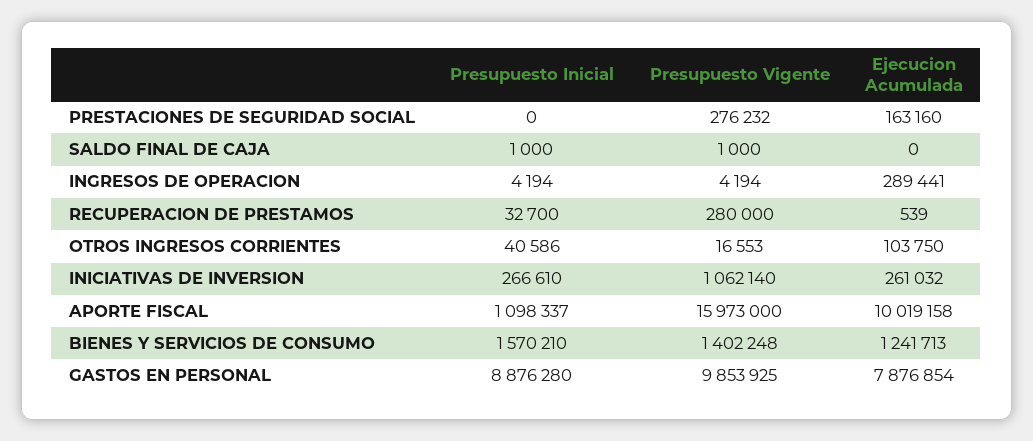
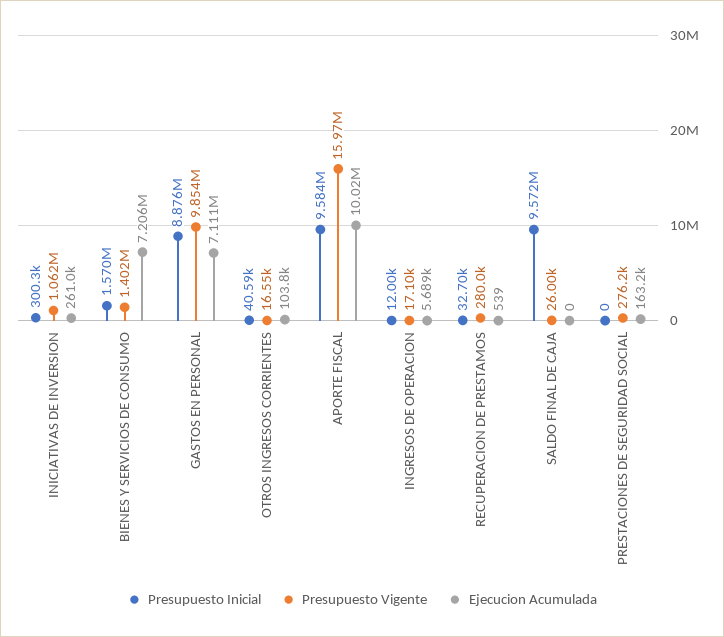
Presupuesto Inicial, SALDO FINAL DE CAJA: 1000 -> 9572000
Presupuesto Vigente, SALDO FINAL DE CAJA: 1000 -> 26000
Presupuesto Inicial, INGRESOS DE OPERACION: 4194 -> 12000
Presupuesto Vigente, INGRESOS DE OPERACION: 4194 -> 17100
Ejecucion Acumulada, INGRESOS DE OPERACION: 289441 -> 5689
Presupuesto Inicial, INICIATIVAS DE INVERSION: 266610 -> 300300
Presupuesto Inicial, APORTE FISCAL: 1098337 -> 9584000
Ejecucion Acumulada, BIENES Y SERVICIOS DE CONSUMO: 1241713 -> 7206000
Ejecucion Acumulada, GASTOS EN PERSONAL: 7876854 -> 7111000

